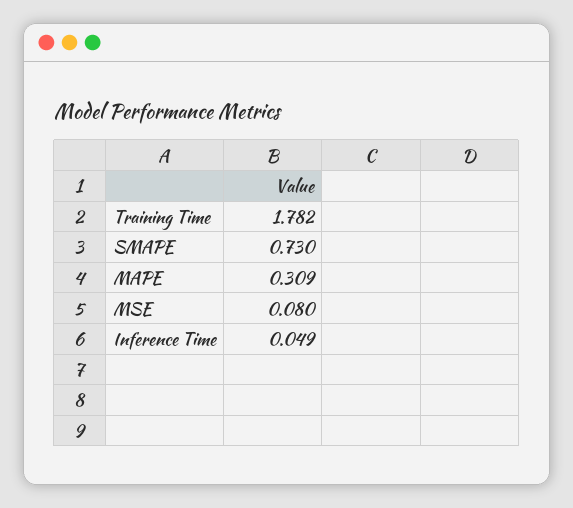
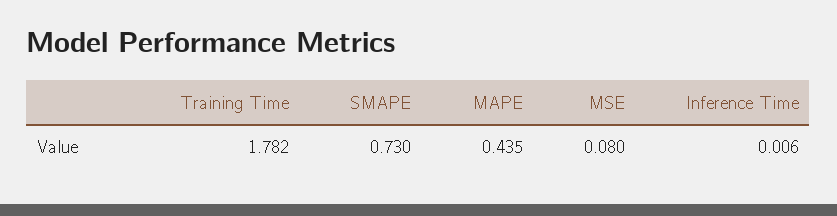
MAPE: 0.309 -> 0.435
Inference Time: 0.049 -> 0.006

